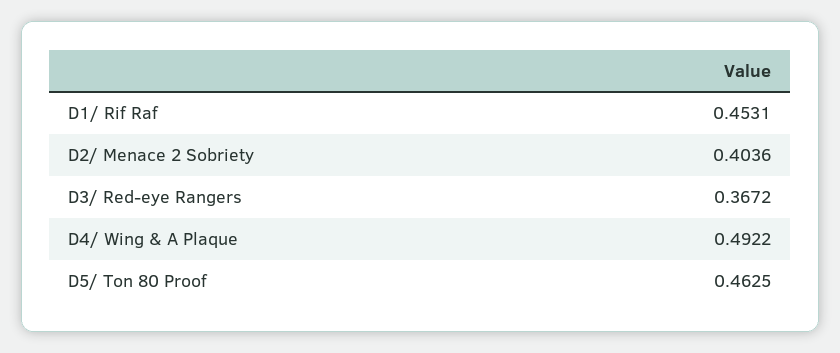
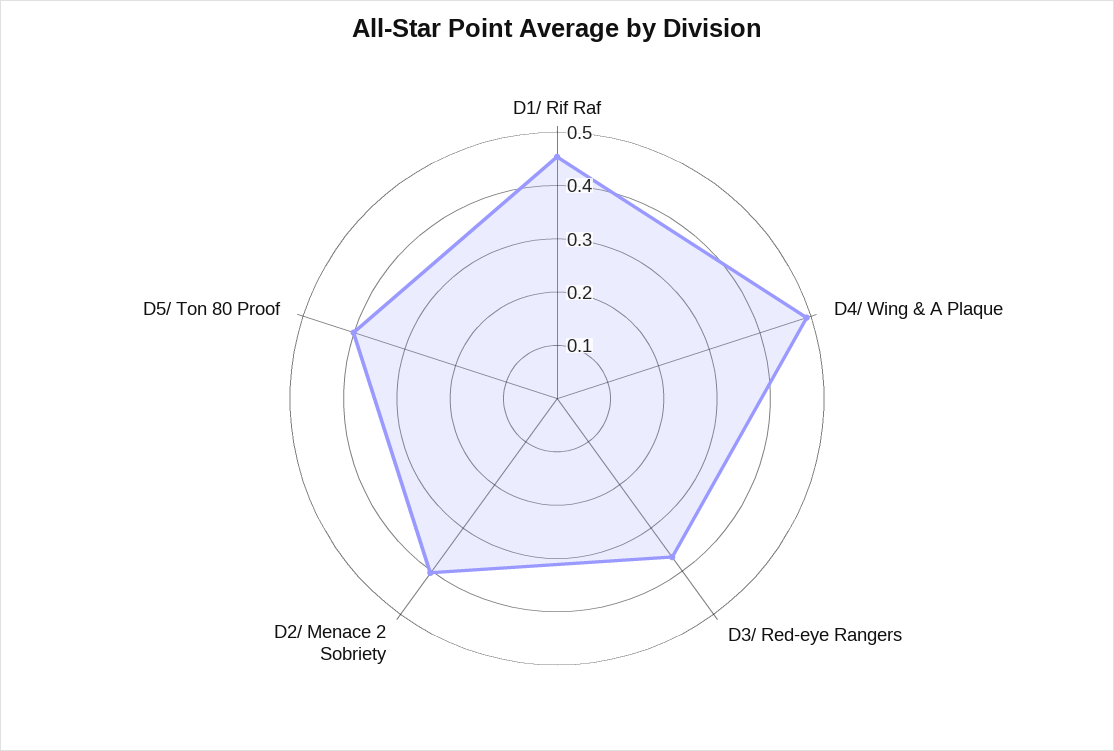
D5/ Ton 80 Proof: 0.4625 -> 0.4

